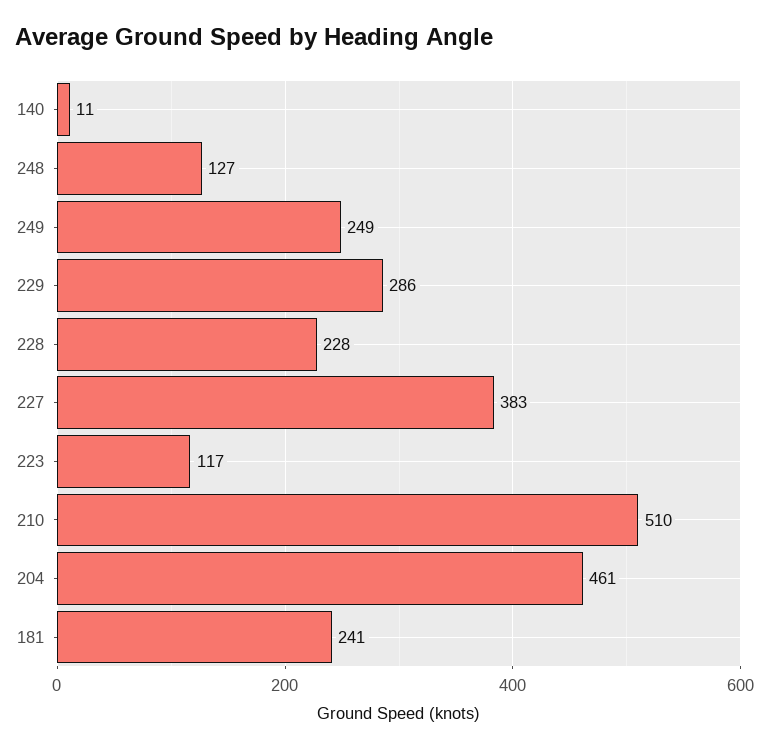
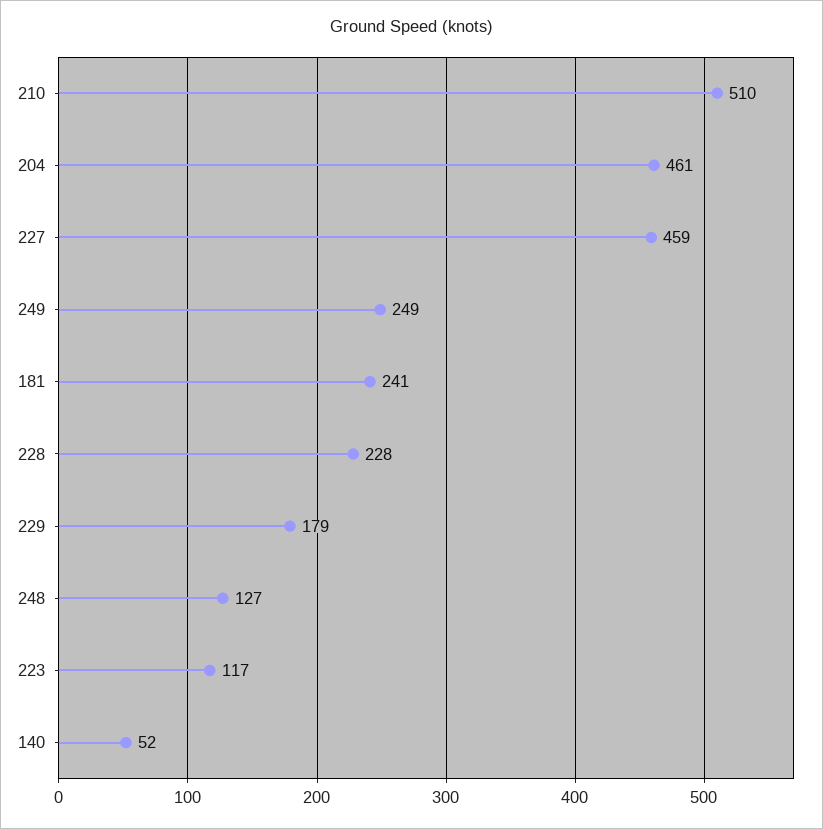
140: 11 -> 52
229: 286 -> 179
227: 383 -> 459

